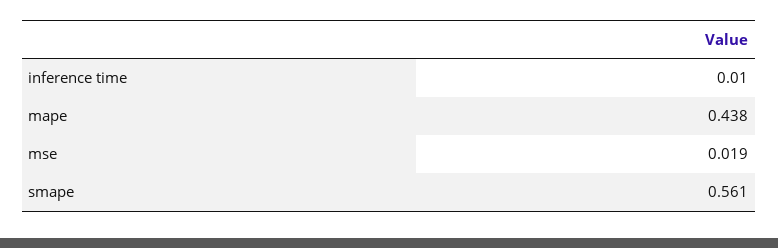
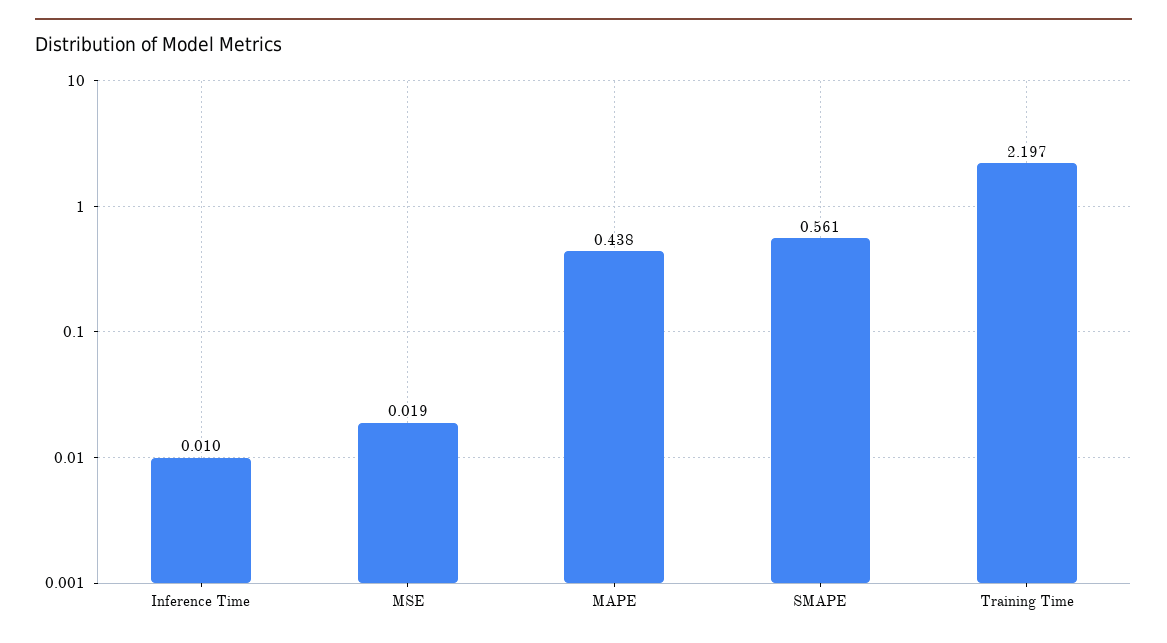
Training Time: none -> 2.197

